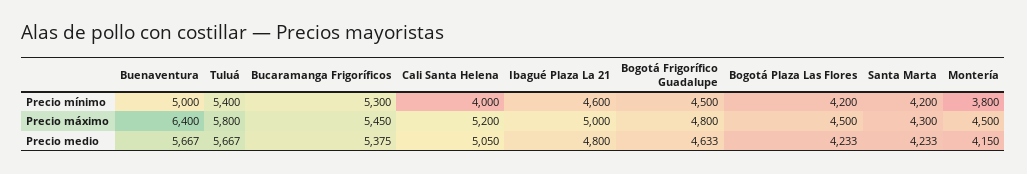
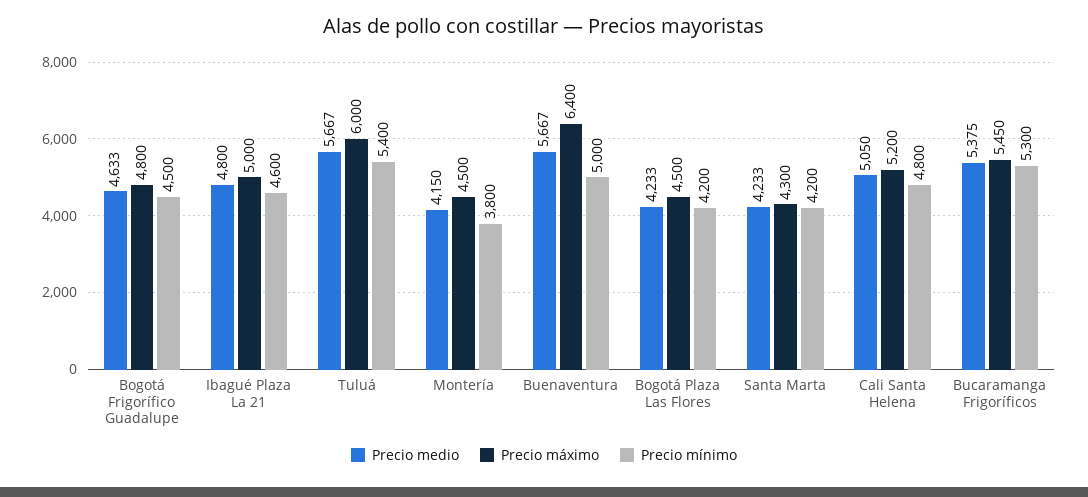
Precio mínimo, Cali Santa Helena: 4000 -> 4800
Precio máximo, Tuluá: 5800 -> 6000

